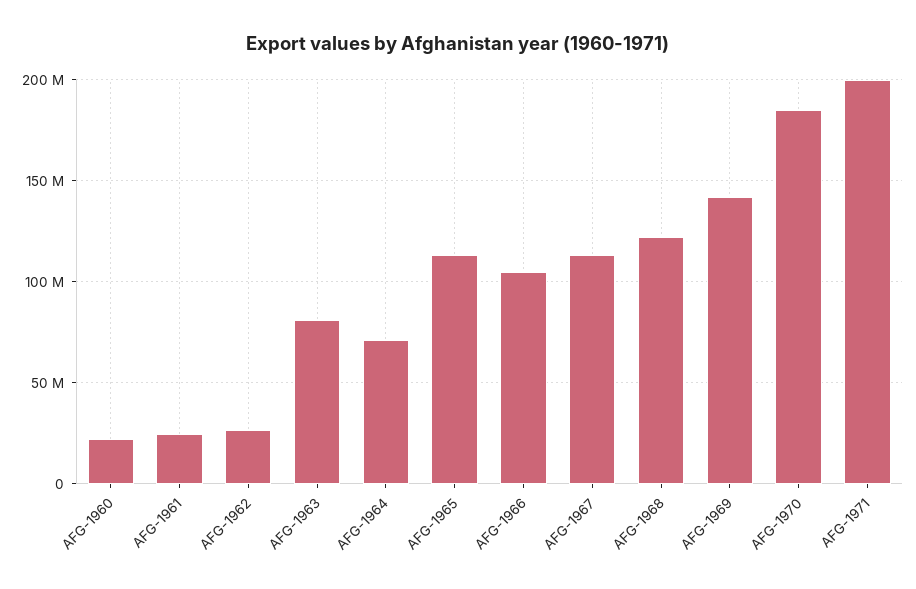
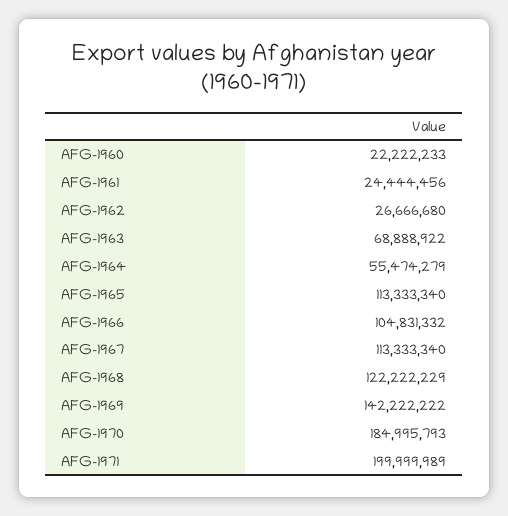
AFG-1963: 80000000 -> 68888922
AFG-1964: 70000000 -> 55474279

